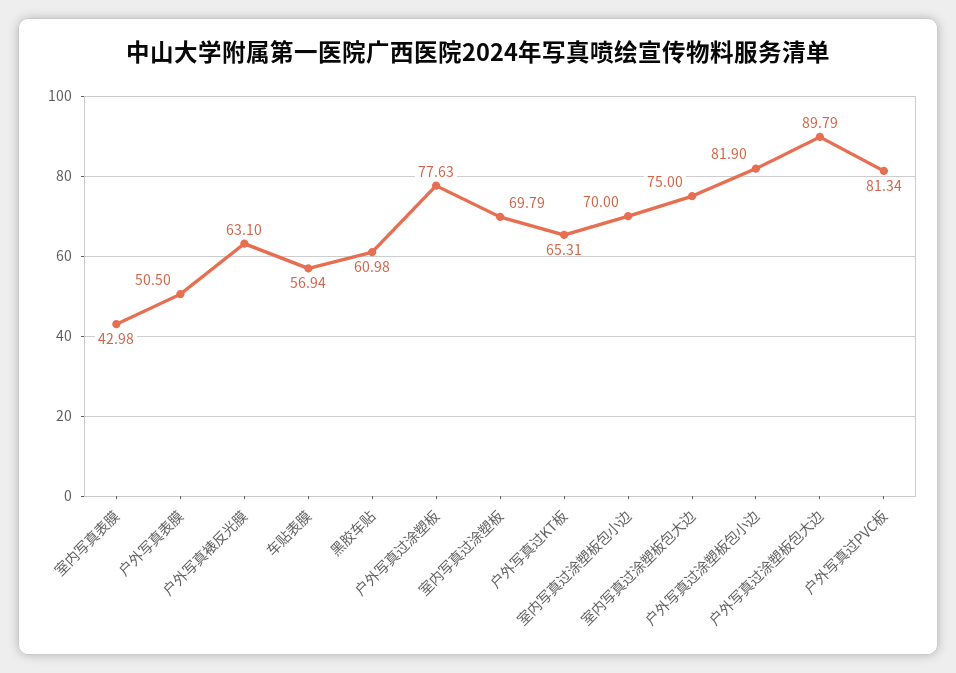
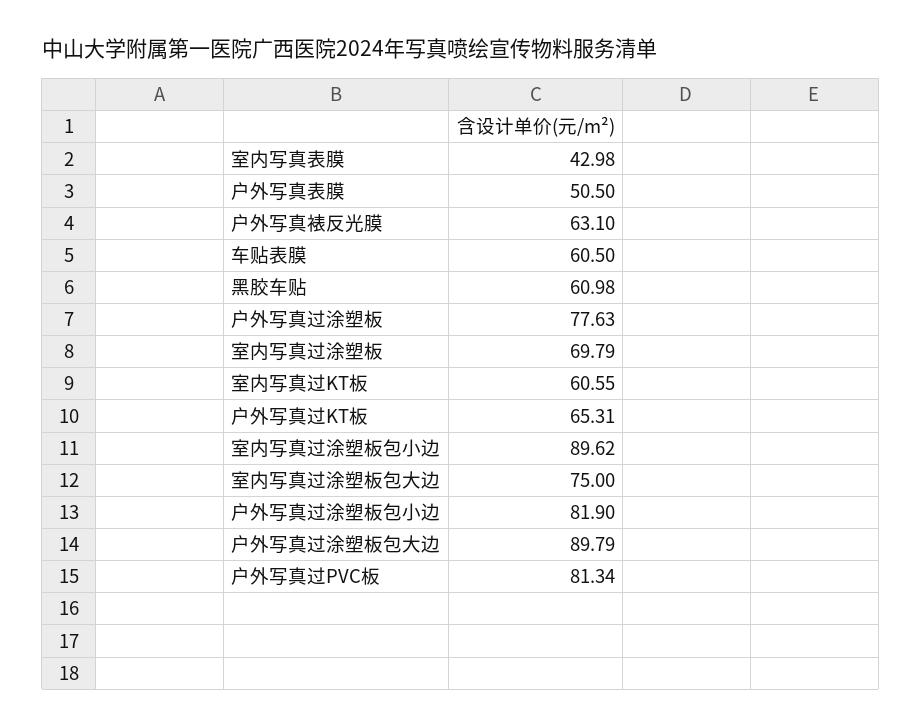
车贴表膜: 56.94 -> 60.5
室内写真过涂塑板包小边: 70 -> 89.62
室内写真过KT板: none -> 60.55

